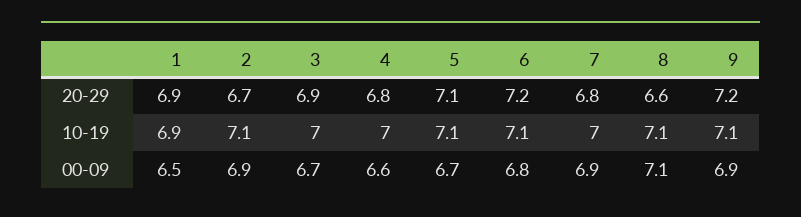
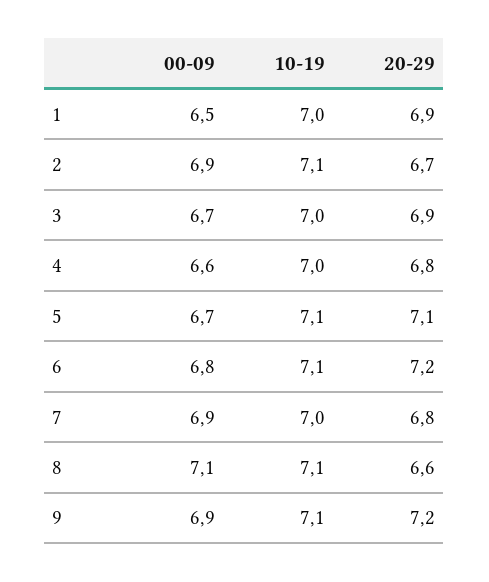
1, 10-19: 6.9 -> 7

